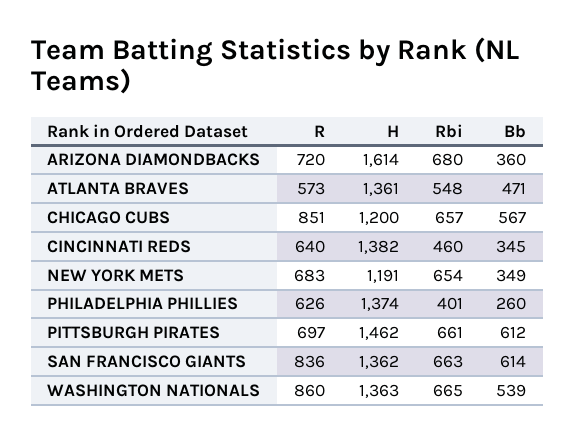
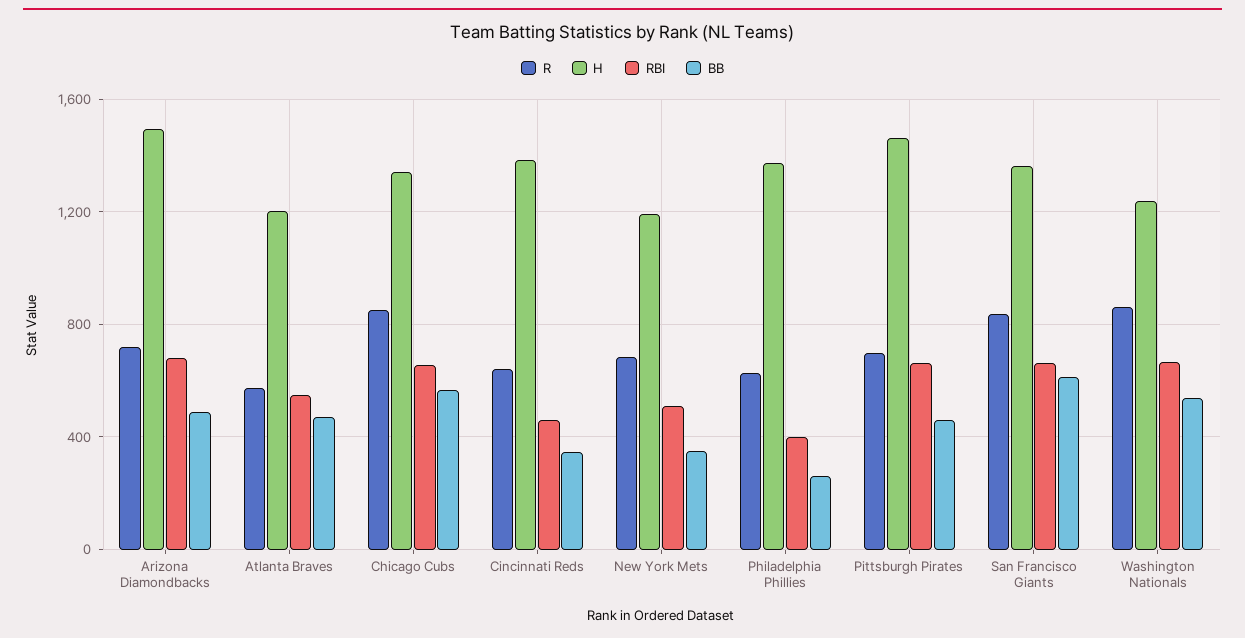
H, ARIZONA DIAMONDBACKS: 1614 -> 1500
Bb, ARIZONA DIAMONDBACKS: 360 -> 500
H, ATLANTA BRAVES: 1361 -> 1200
H, CHICAGO CUBS: 1200 -> 1350
Rbi, NEW YORK METS: 654 -> 500
Bb, PITTSBURGH PIRATES: 612 -> 450
H, WASHINGTON NATIONALS: 1363 -> 1250

